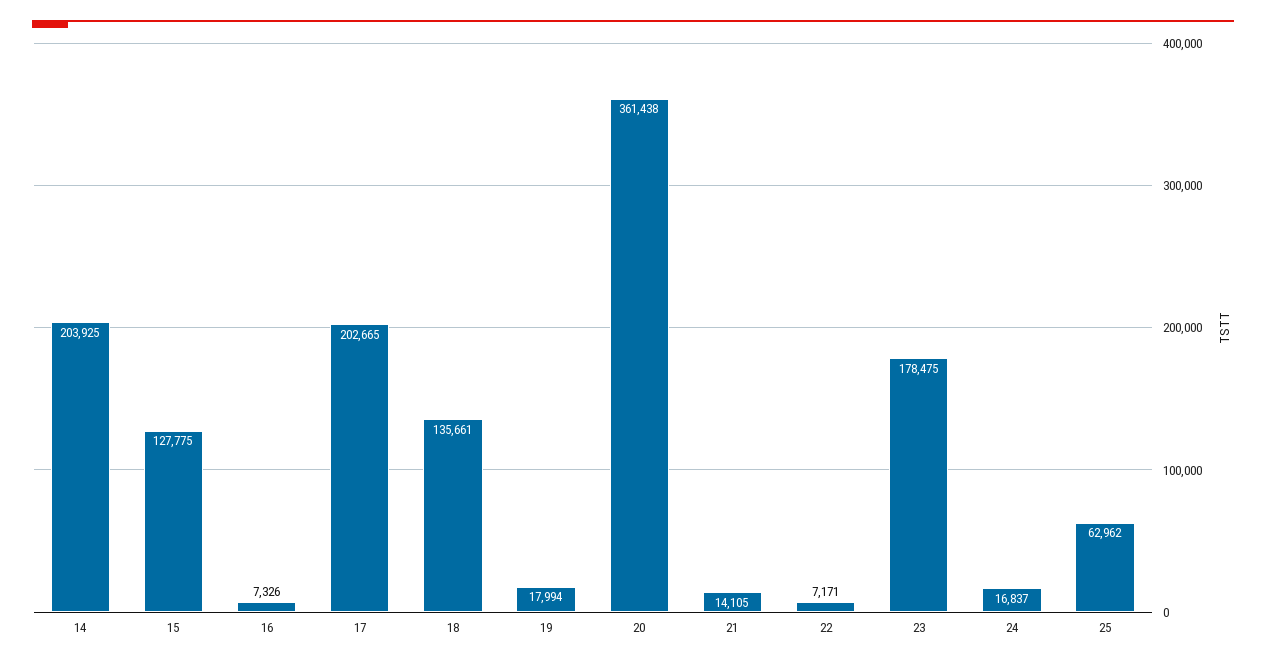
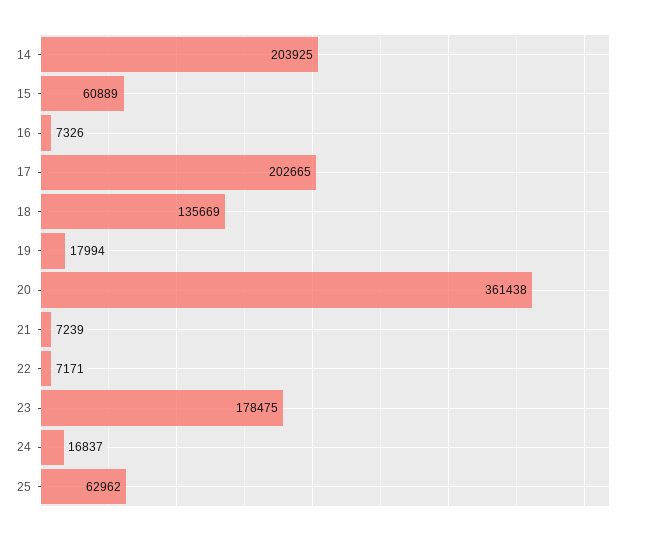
15: 127775 -> 60889
18: 135661 -> 135669
21: 14105 -> 7239

